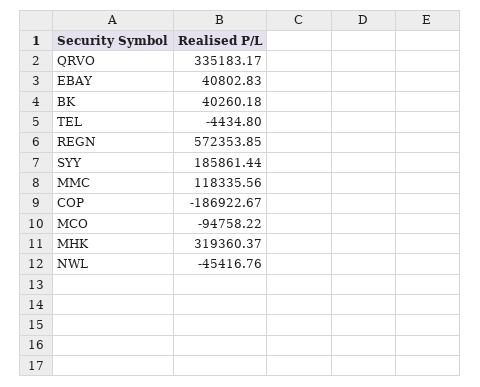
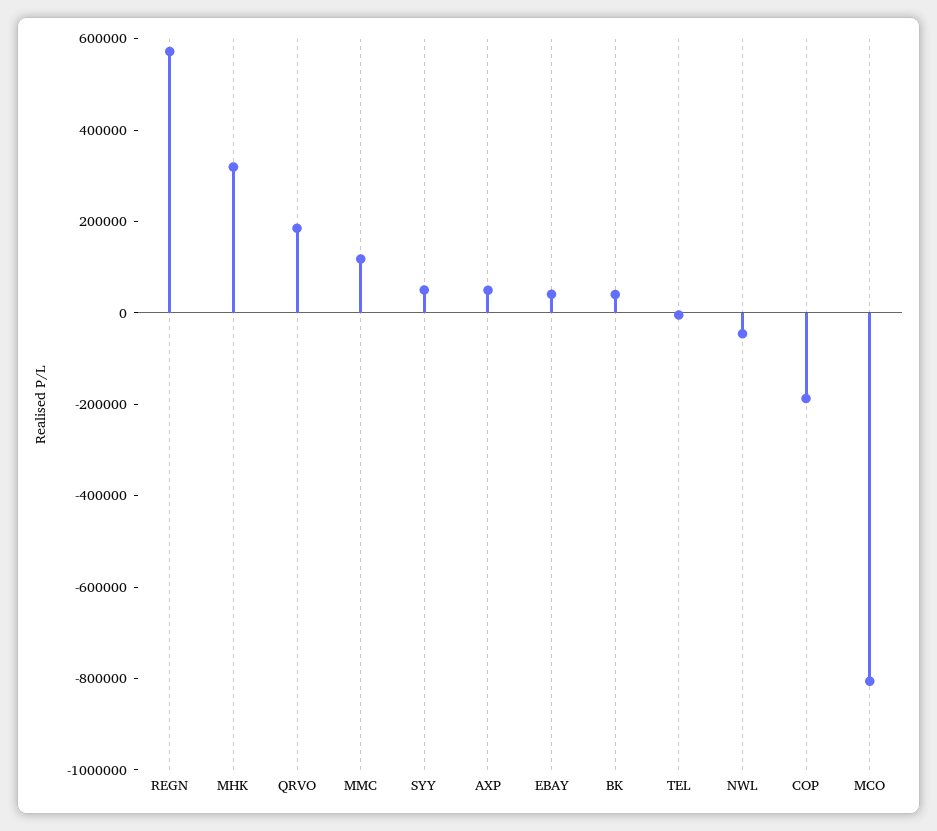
QRVO: 335183.17 -> 200000
SYY: 185861.44 -> 50000
MCO: -94758.22 -> -800000
AXP: none -> 50000

